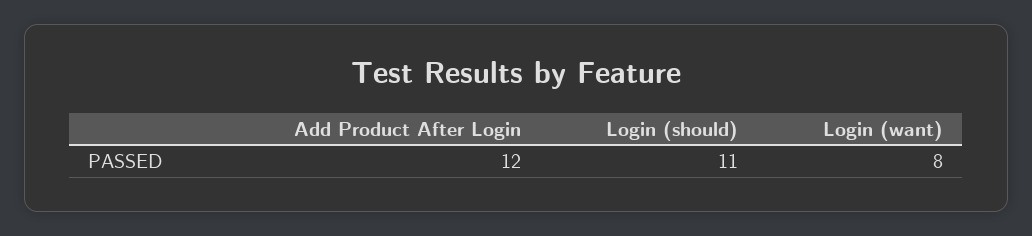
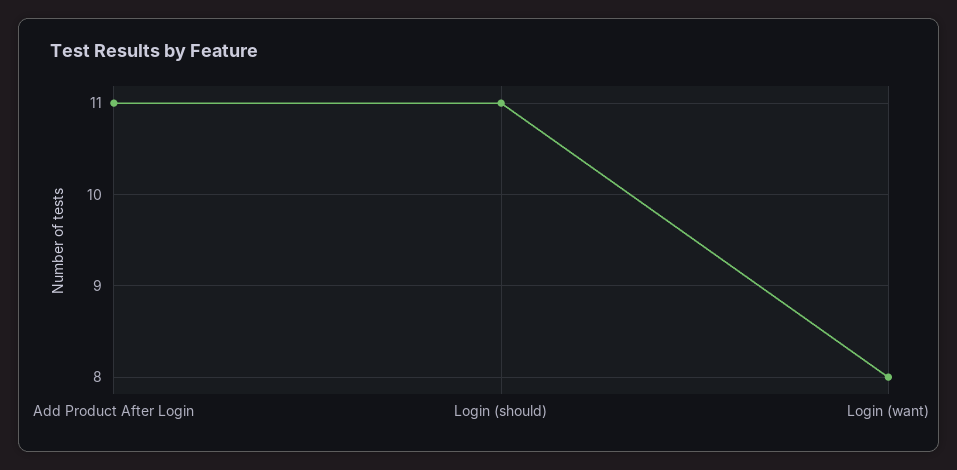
Add Product After Login: 12 -> 11

